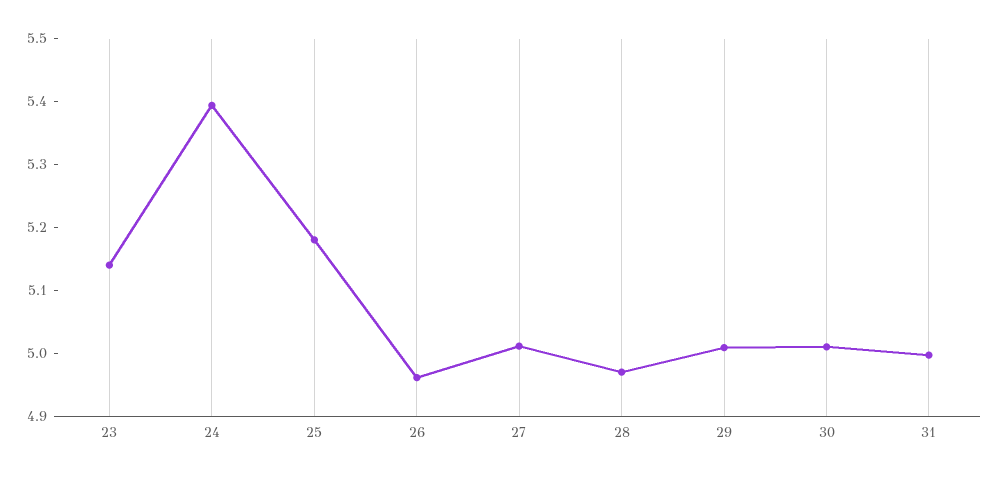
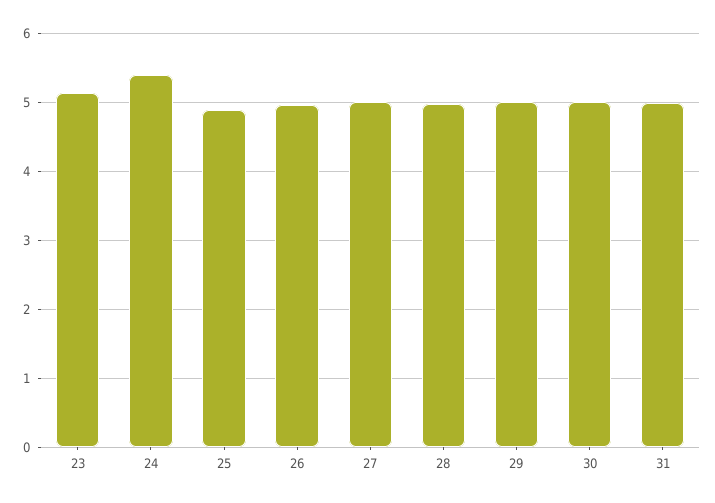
25: 5.18 -> 4.9

